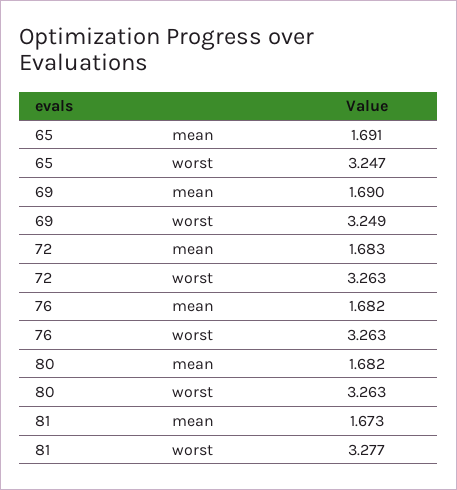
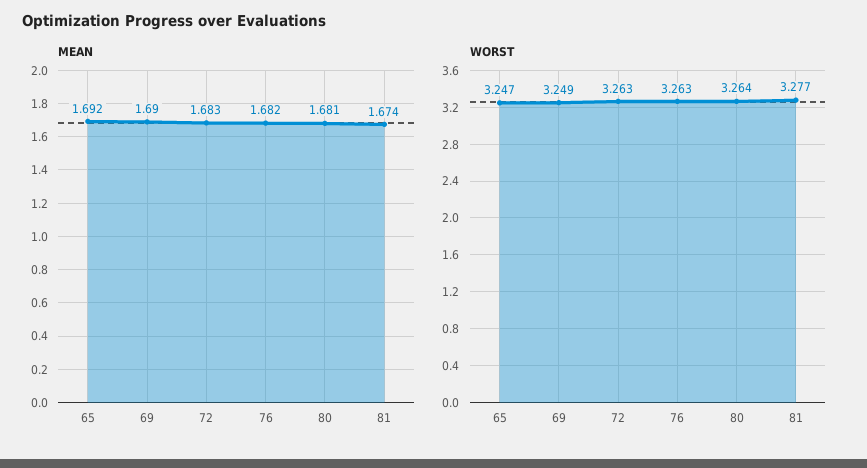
mean, 65: 1.691 -> 1.692
mean, 80: 1.682 -> 1.681
worst, 80: 3.263 -> 3.264
mean, 81: 1.673 -> 1.674

